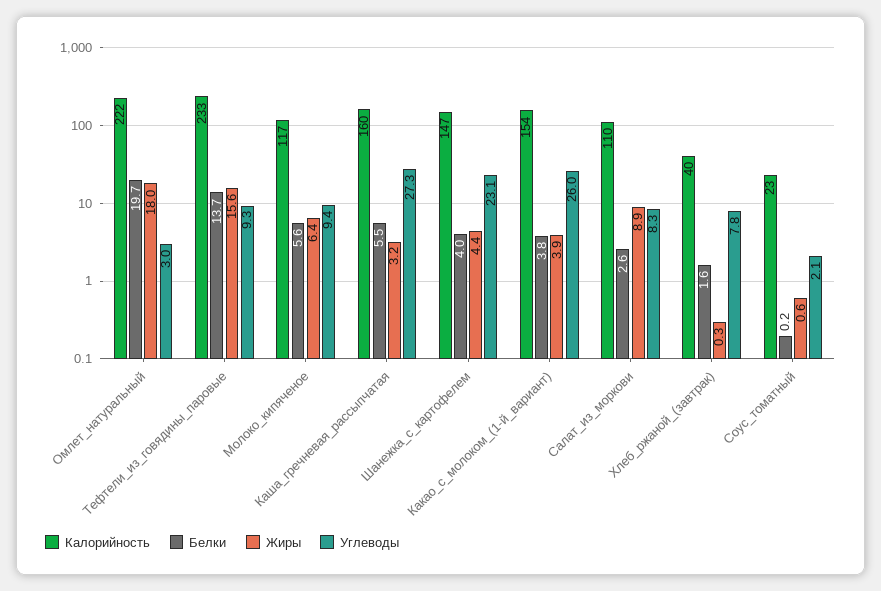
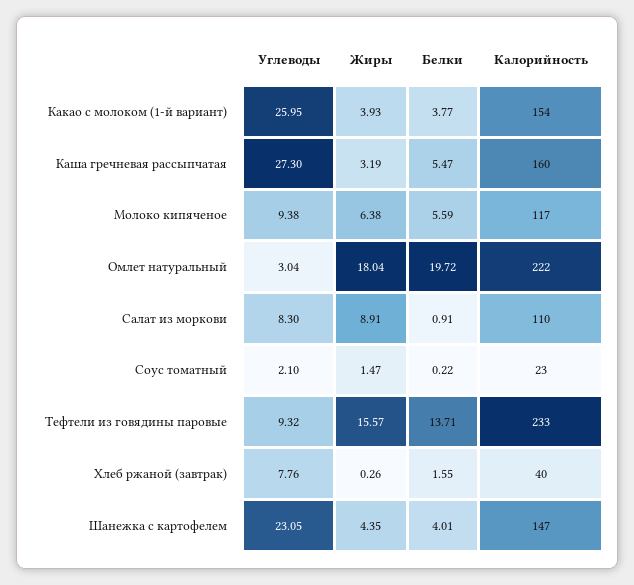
Белки, Салат_из_моркови: 2.6 -> 0.91
Жиры, Соус_томатный: 0.6 -> 1.47

